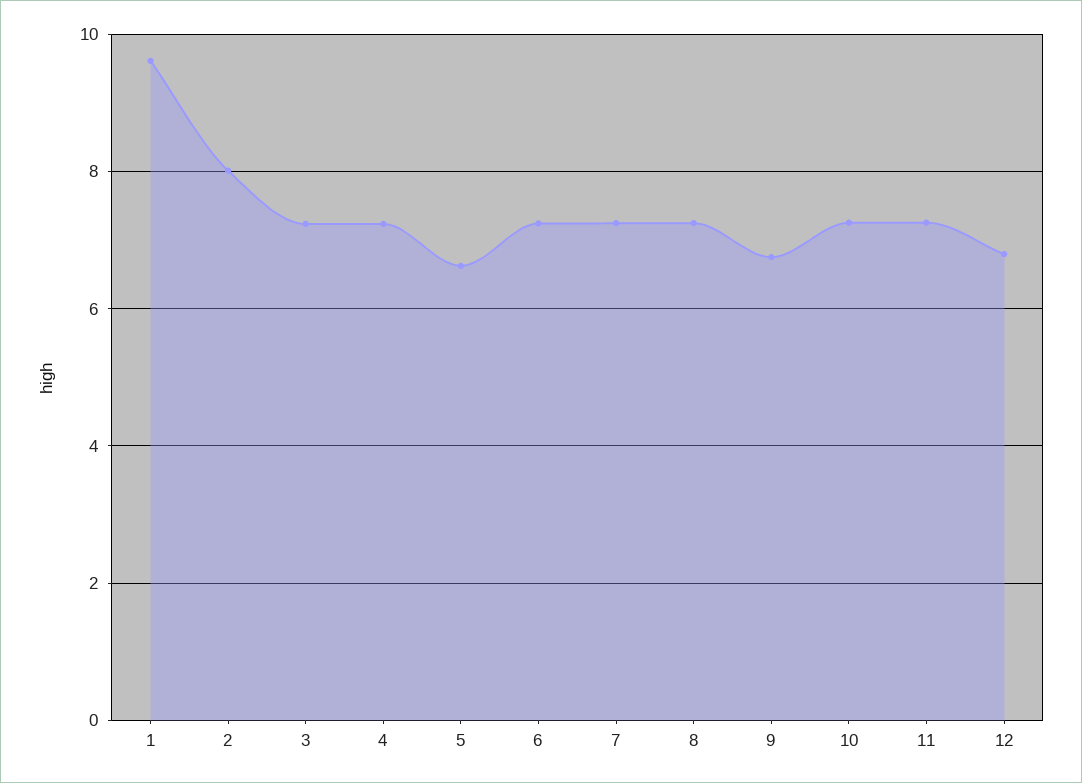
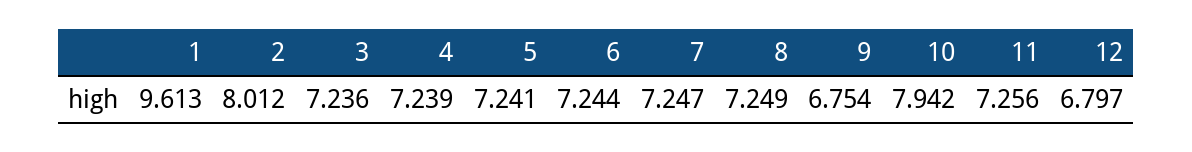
5: 6.6 -> 7.241
10: 7.2 -> 7.942

